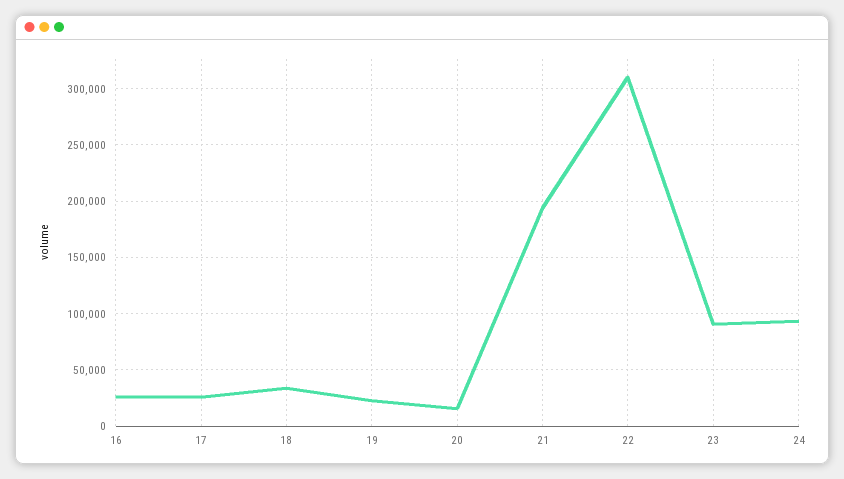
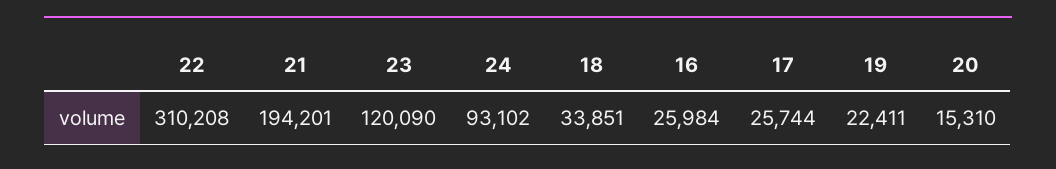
23: 90000 -> 120090

